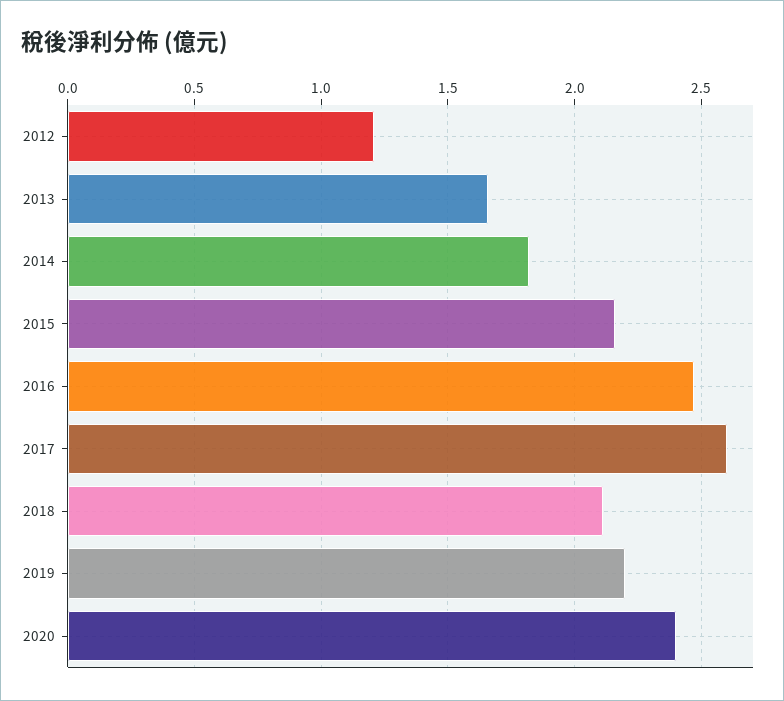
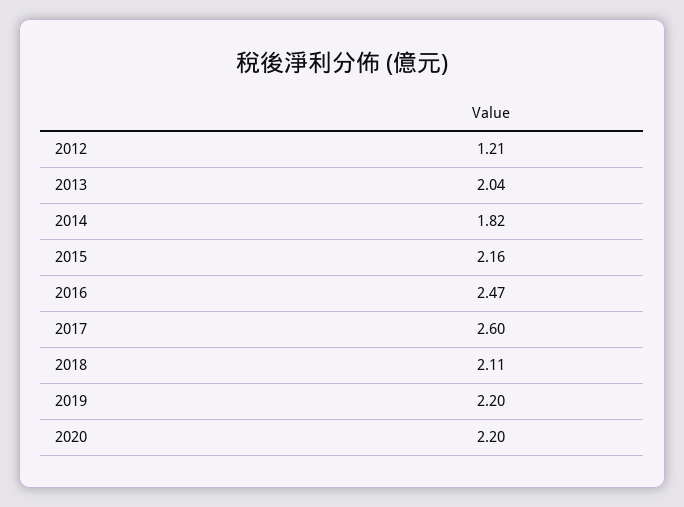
2013: 1.65 -> 2.04
2020: 2.4 -> 2.2

